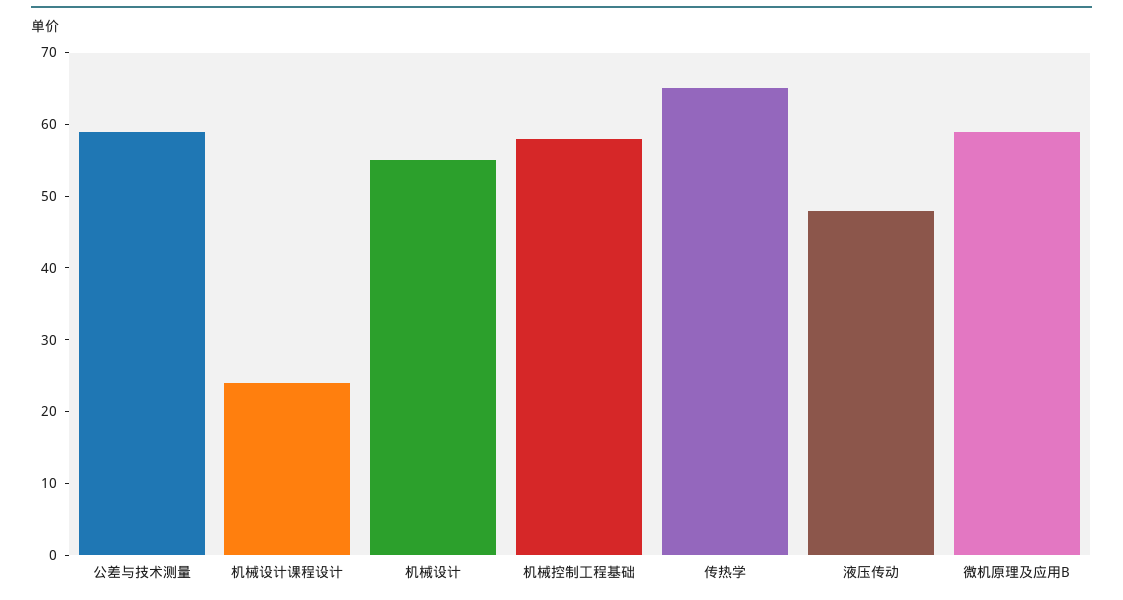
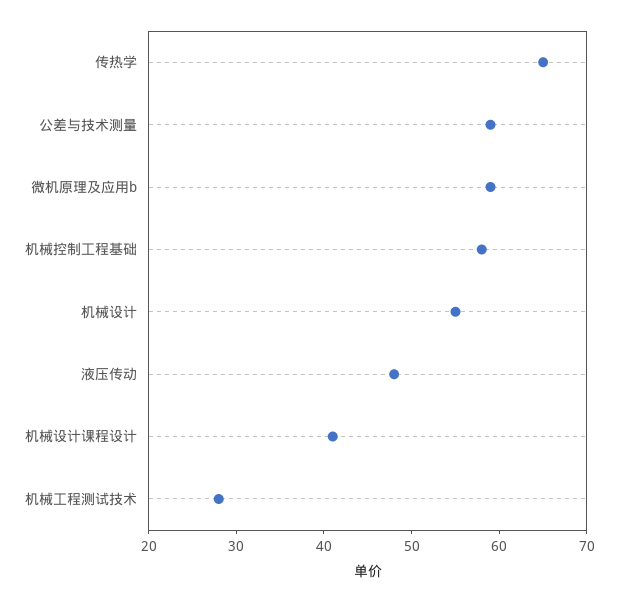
机械设计课程设计: 25 -> 41
机械工程测试技术: none -> 28

